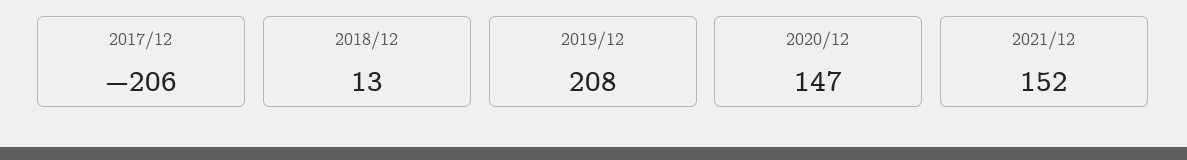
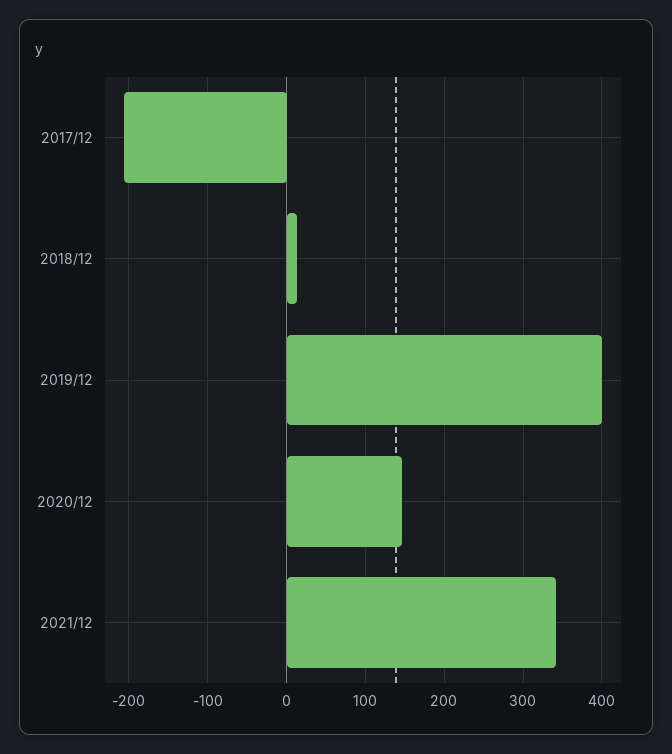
2019/12: 208 -> 400
2021/12: 152 -> 340

